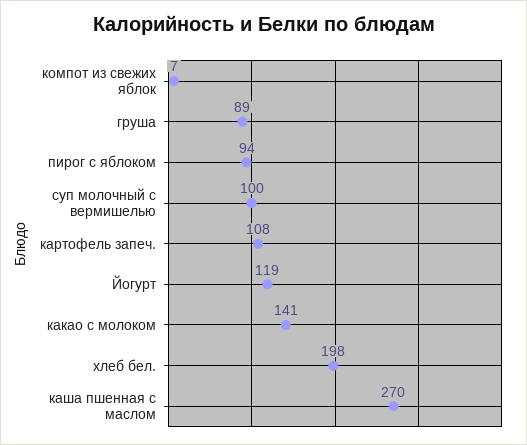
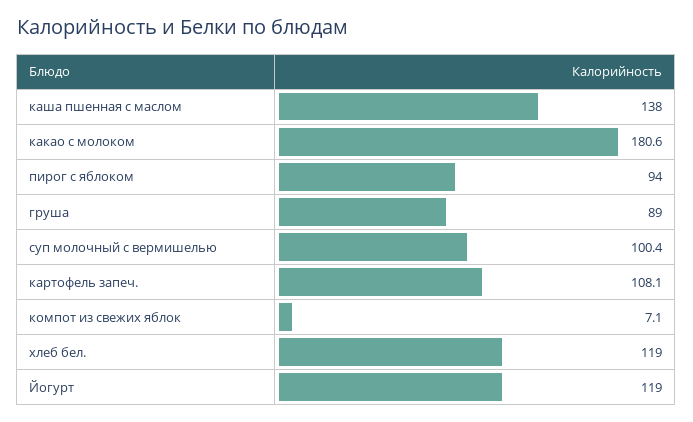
какао с молоком: 141 -> 180.6
хлеб бел.: 198 -> 119
каша пшенная с маслом: 270 -> 138

